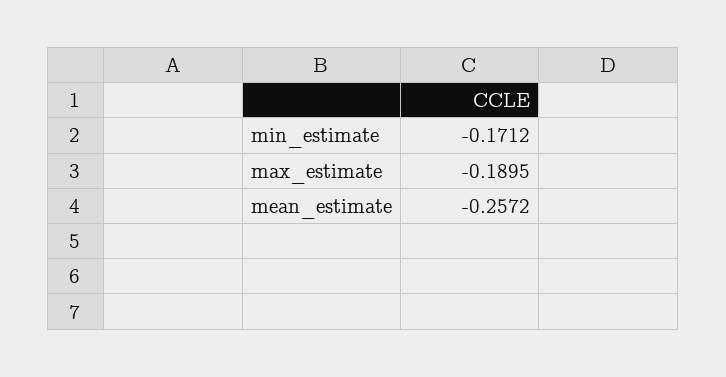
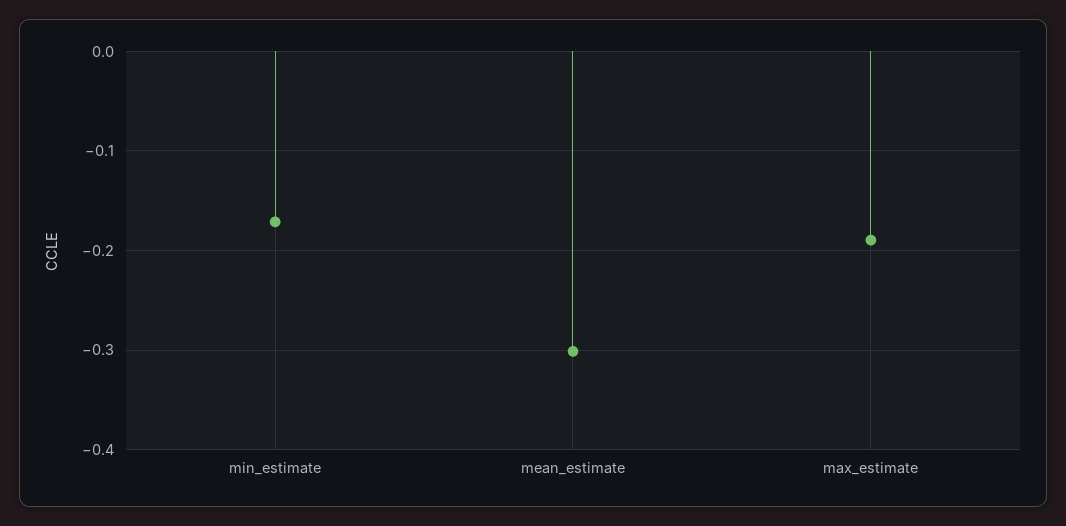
mean_estimate: -0.2572 -> -0.3

